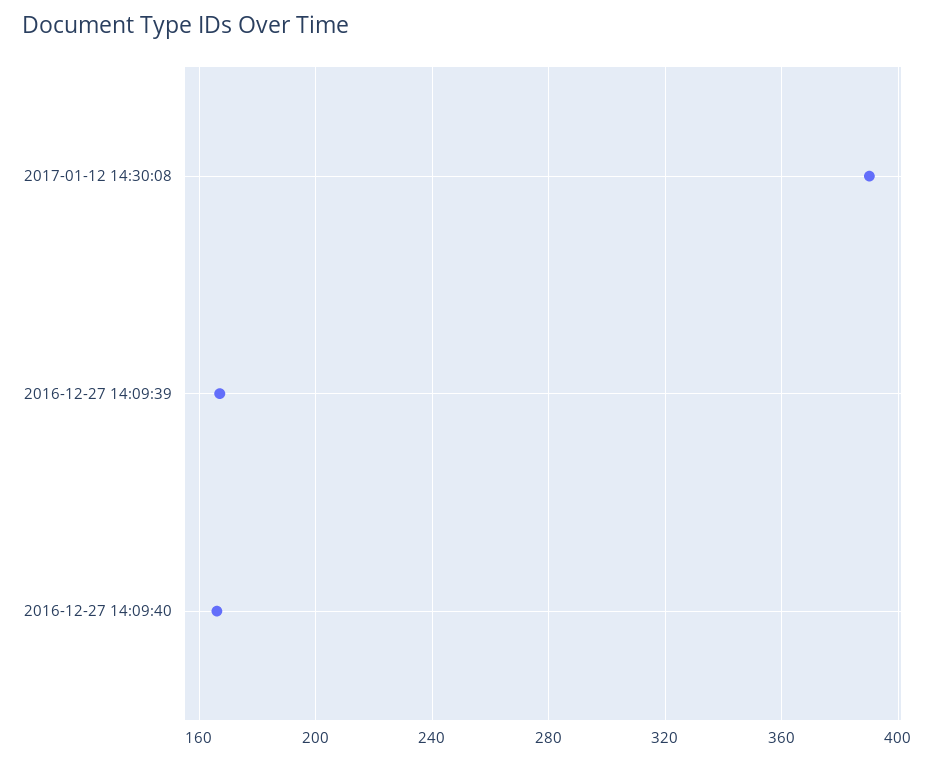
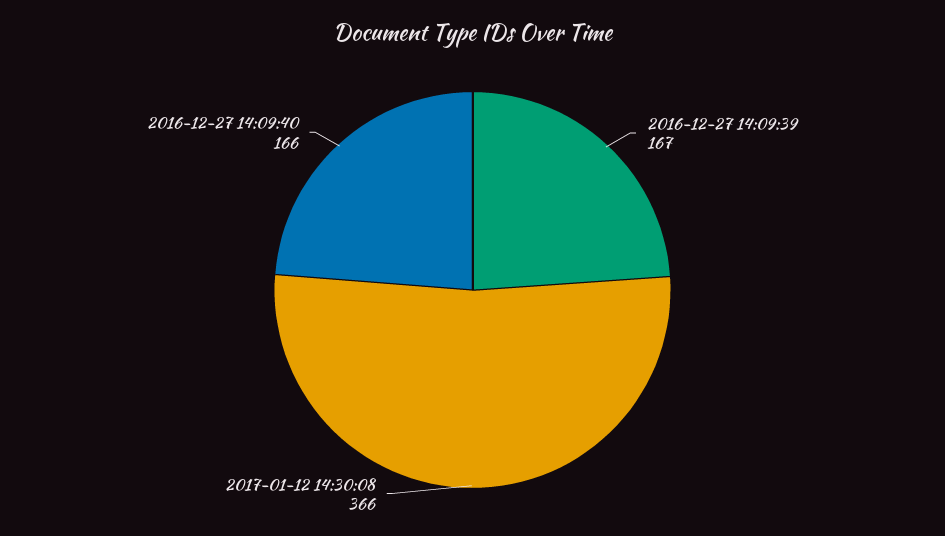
2017-01-12 14:30:08: 390 -> 366

